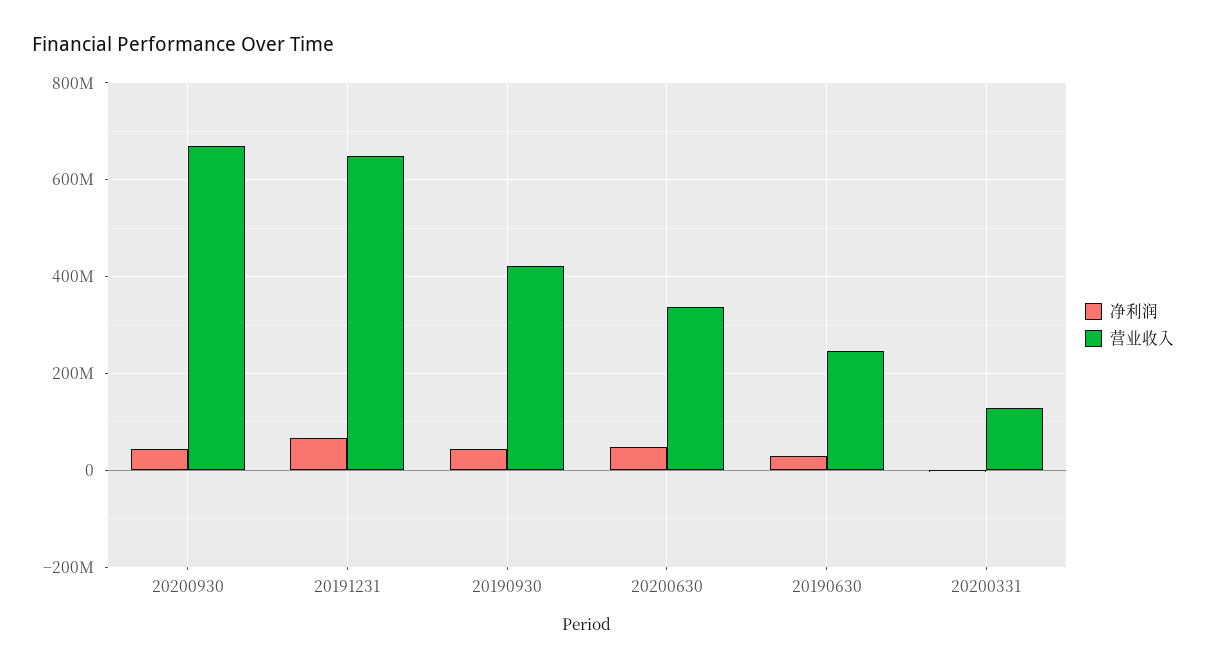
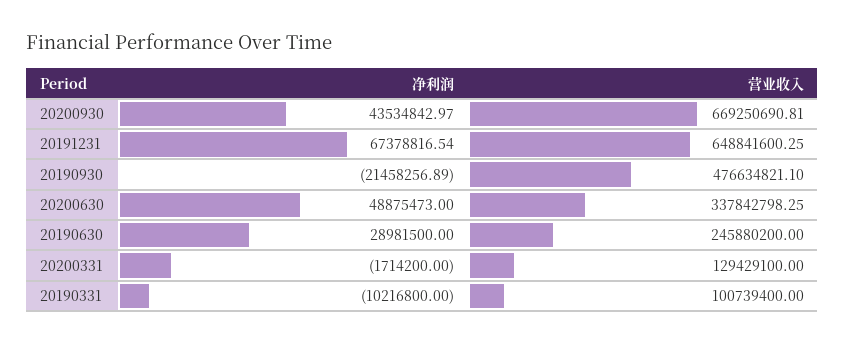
净利润, 20190930: 40000000 -> -21458256.89
营业收入, 20190930: 420000000 -> 476634821.1
净利润, 20190331: none -> -10216800
营业收入, 20190331: none -> 100739400

